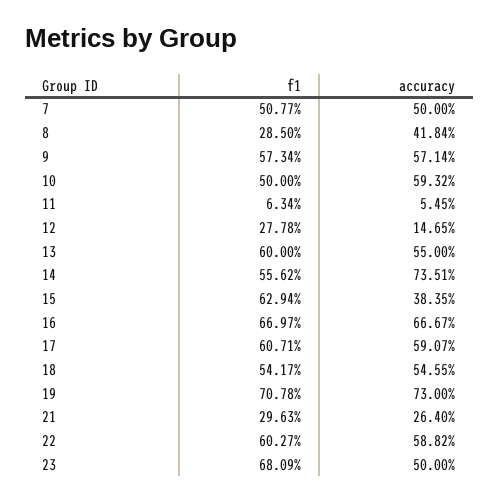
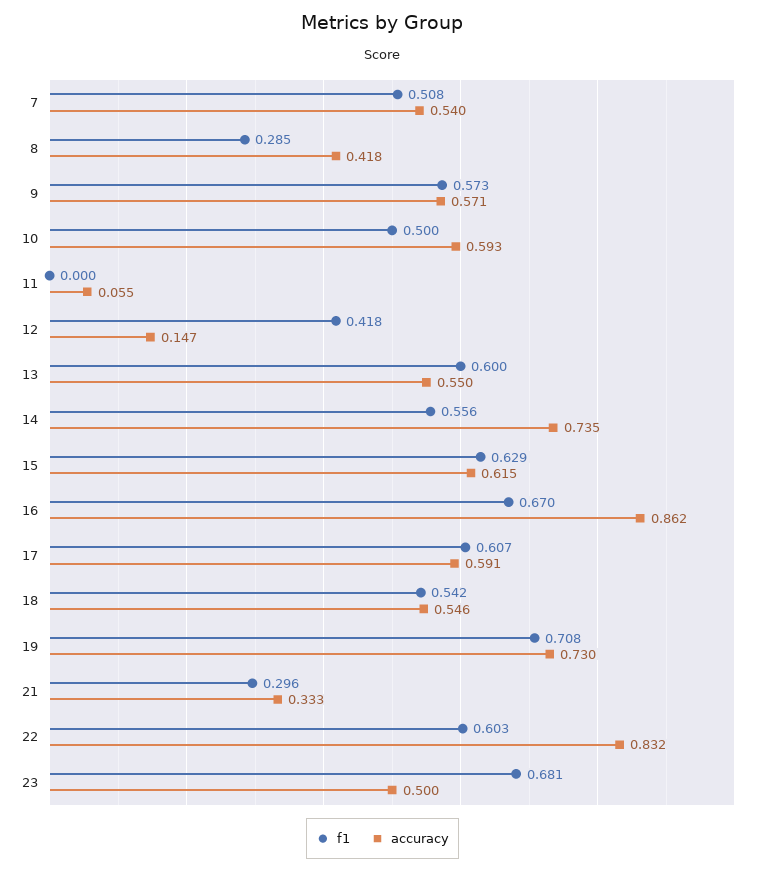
accuracy, 7: 0.5 -> 0.54
f1, 11: 0.0634 -> 0
f1, 12: 0.2778 -> 0.418
accuracy, 15: 0.3835 -> 0.615
accuracy, 16: 0.6667 -> 0.862
accuracy, 21: 0.264 -> 0.333
accuracy, 22: 0.5882 -> 0.832

